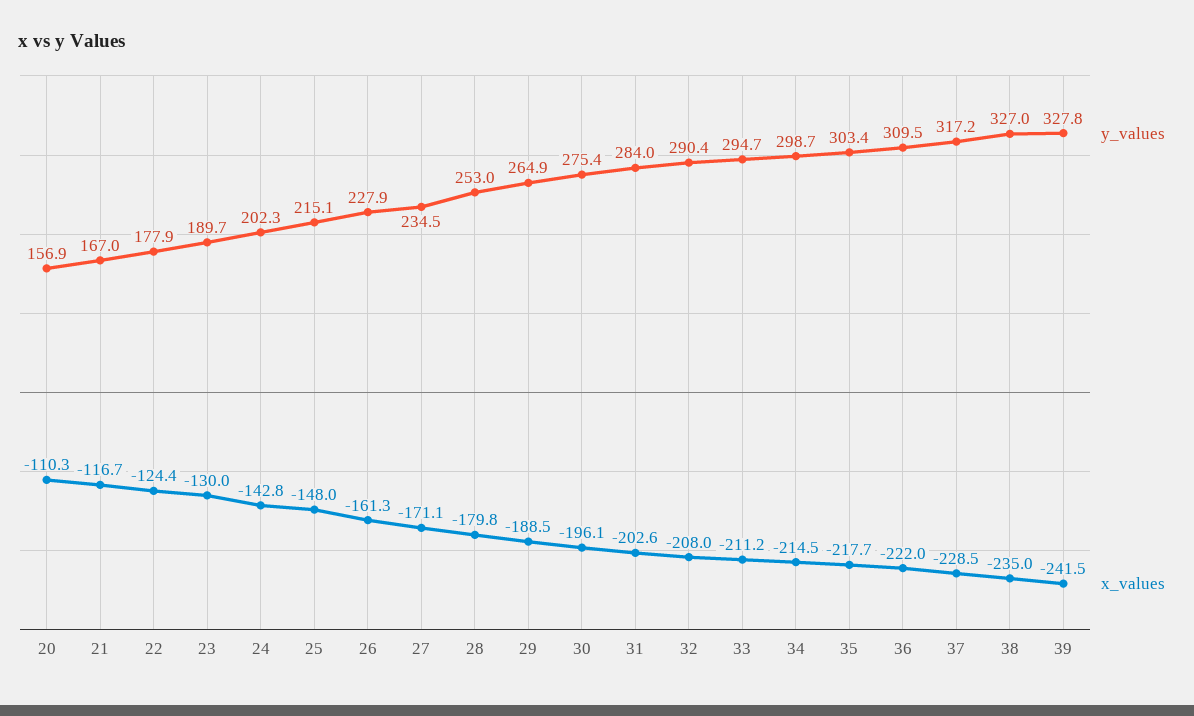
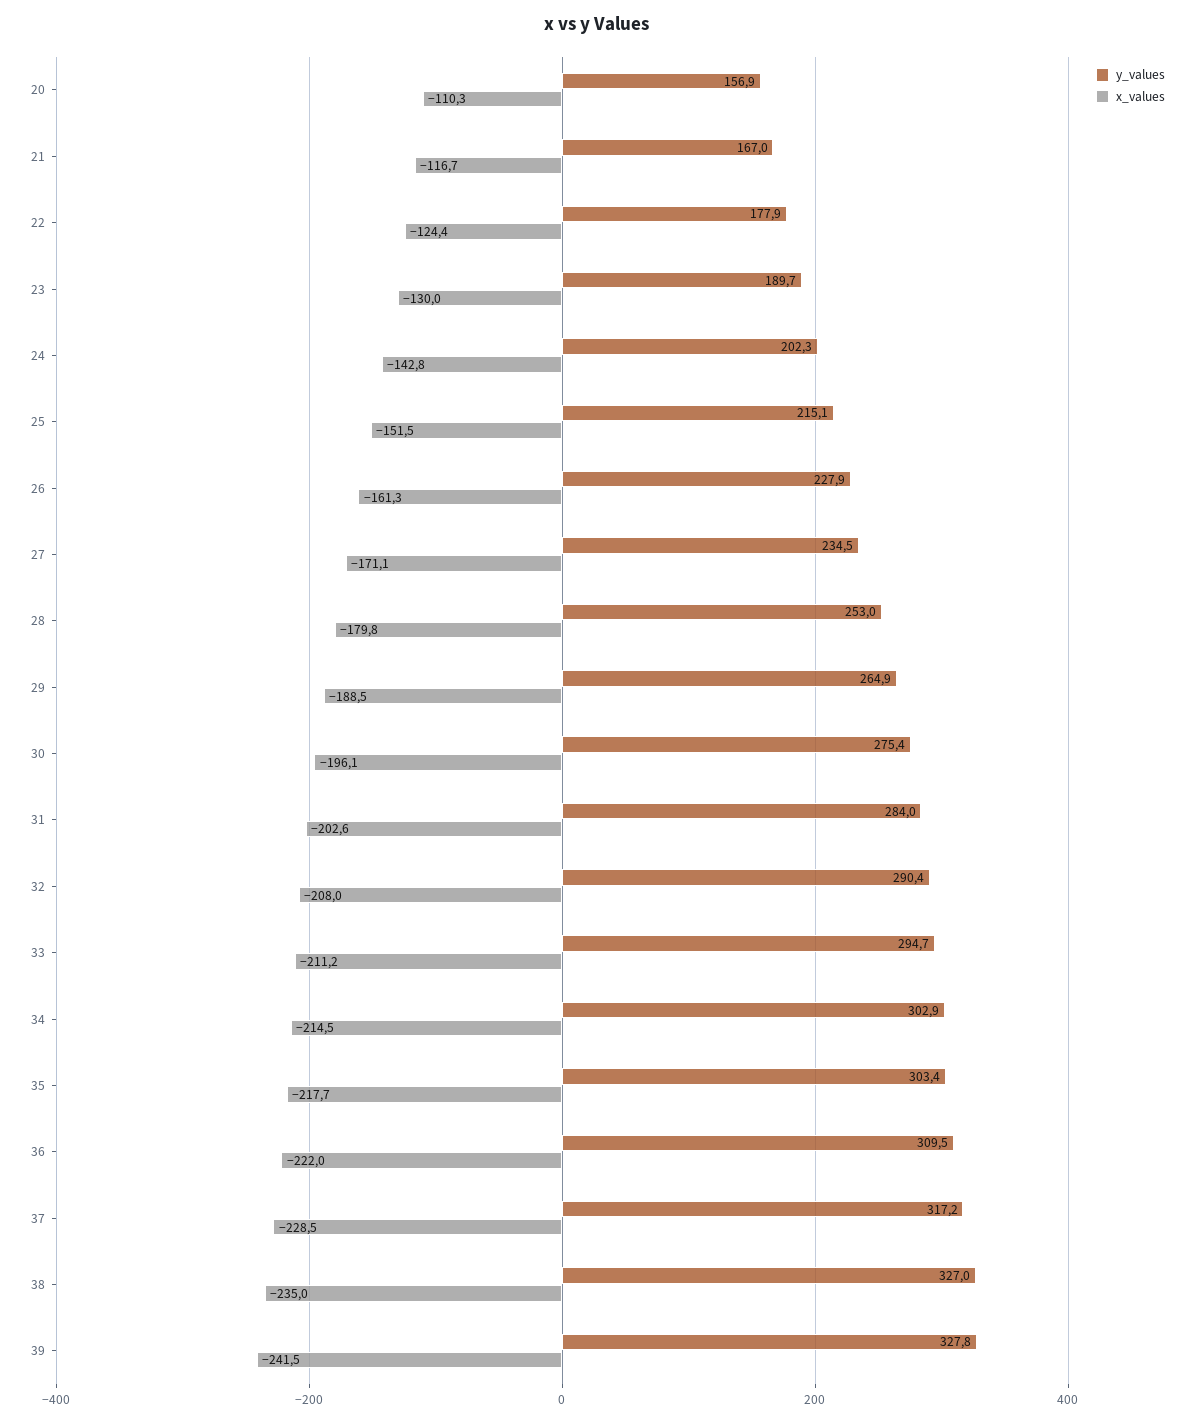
x_values, 25: -148 -> -151.5
y_values, 34: 298.7 -> 302.9

